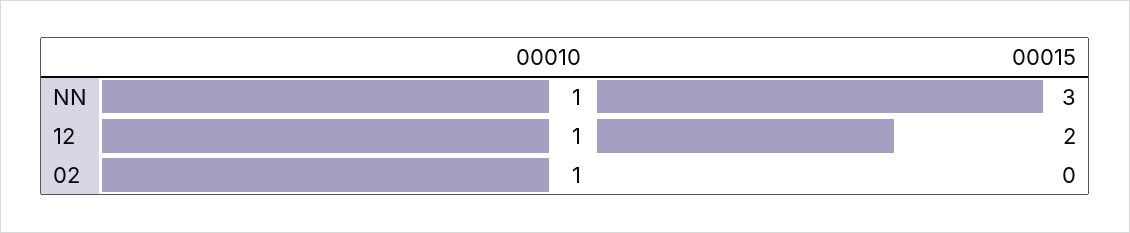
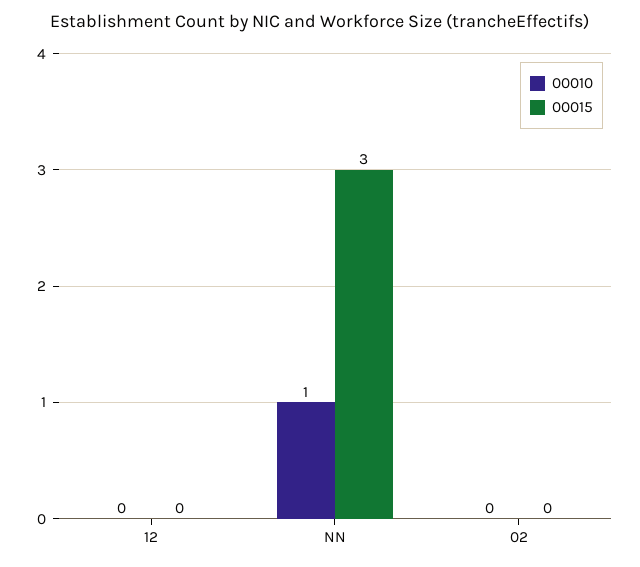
00010, 12: 1 -> 0
00015, 12: 2 -> 0
00010, 02: 1 -> 0

